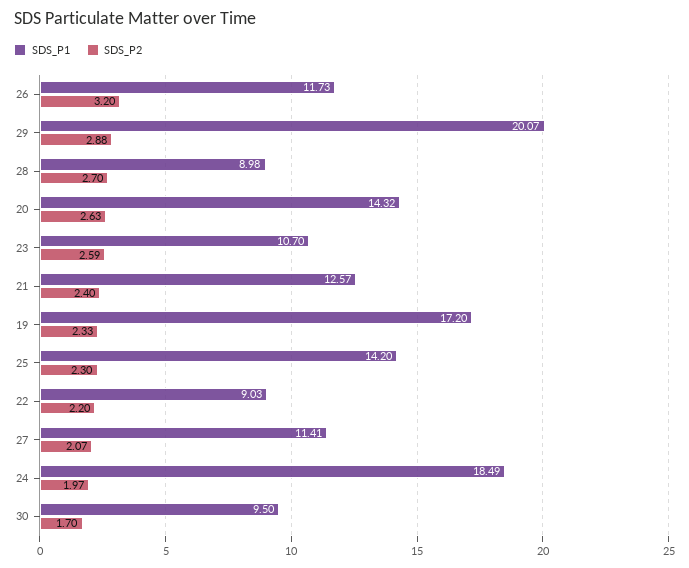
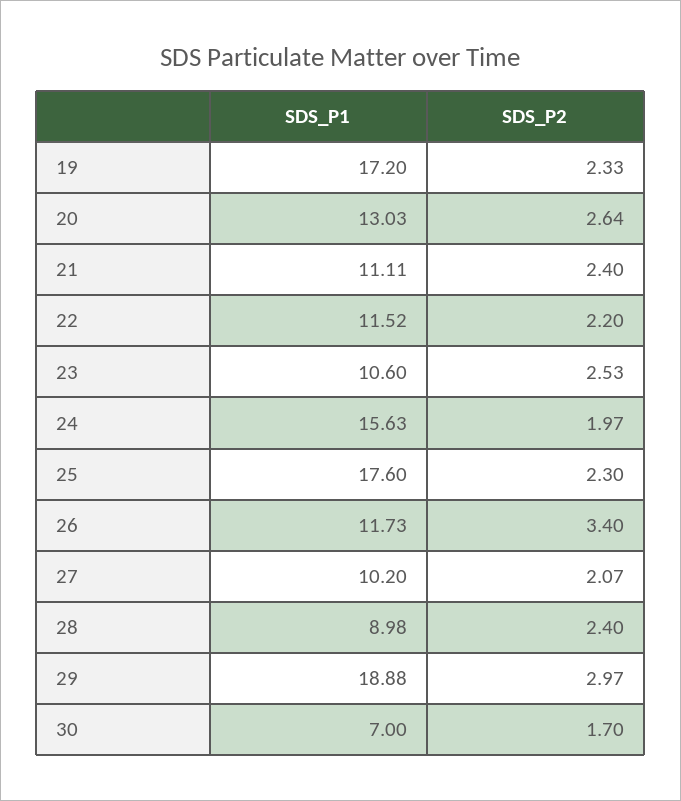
SDS_P2, 26: 3.2 -> 3.4
SDS_P1, 29: 20.07 -> 18.88
SDS_P2, 29: 2.88 -> 2.97
SDS_P2, 28: 2.7 -> 2.4
SDS_P1, 20: 14.32 -> 13.03
SDS_P2, 20: 2.63 -> 2.64
SDS_P1, 23: 10.7 -> 10.6
SDS_P2, 23: 2.59 -> 2.53
SDS_P1, 21: 12.57 -> 11.11
SDS_P1, 25: 14.2 -> 17.6
SDS_P1, 22: 9.03 -> 11.52
SDS_P1, 27: 11.41 -> 10.2
SDS_P1, 24: 18.49 -> 15.63
SDS_P1, 30: 9.5 -> 7

